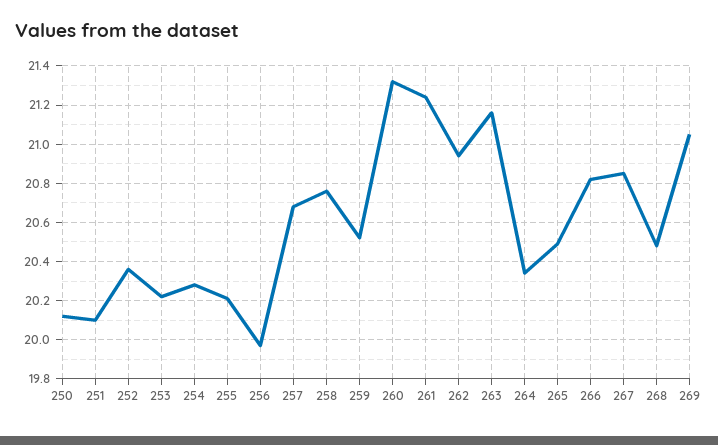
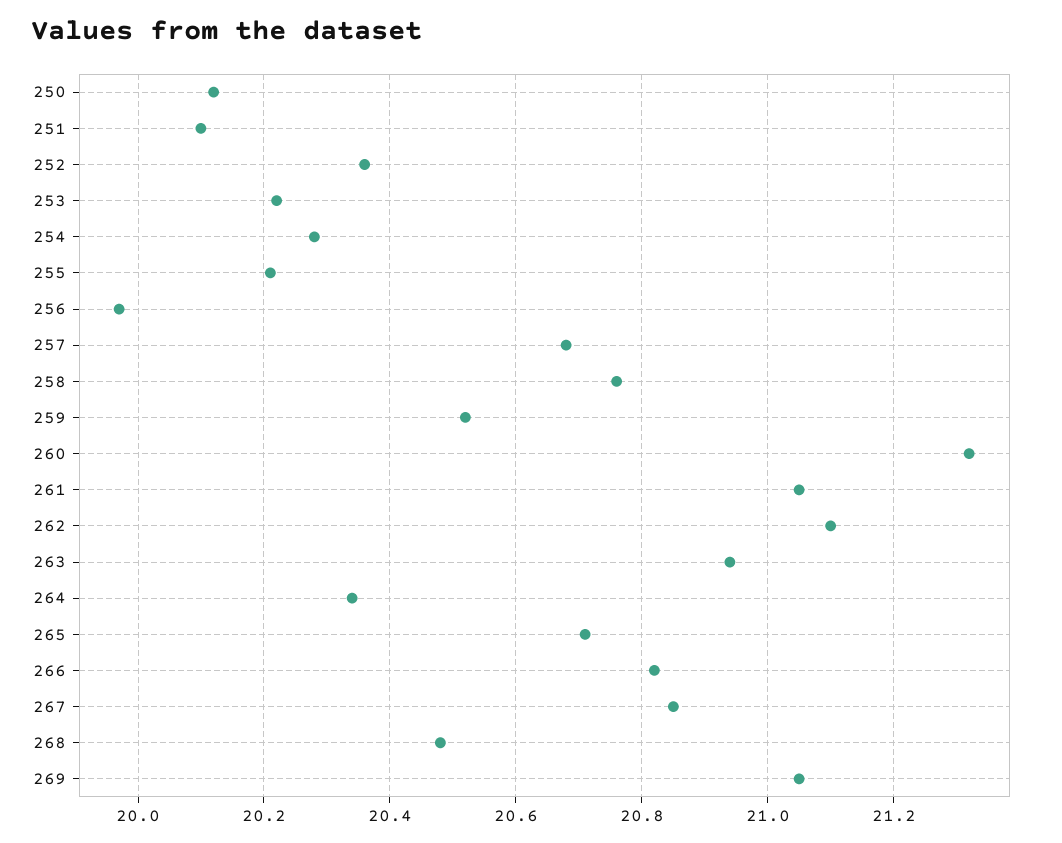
261: 21.25 -> 21.05
262: 20.95 -> 21.1
263: 21.15 -> 20.95
265: 20.5 -> 20.7

